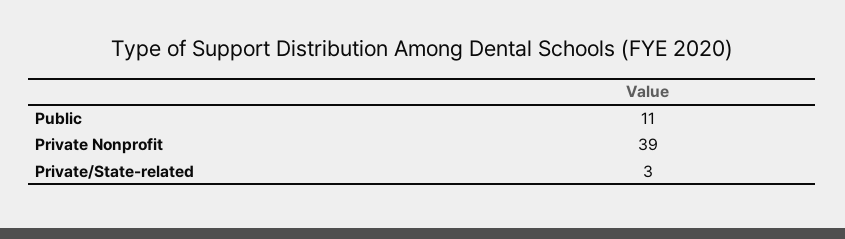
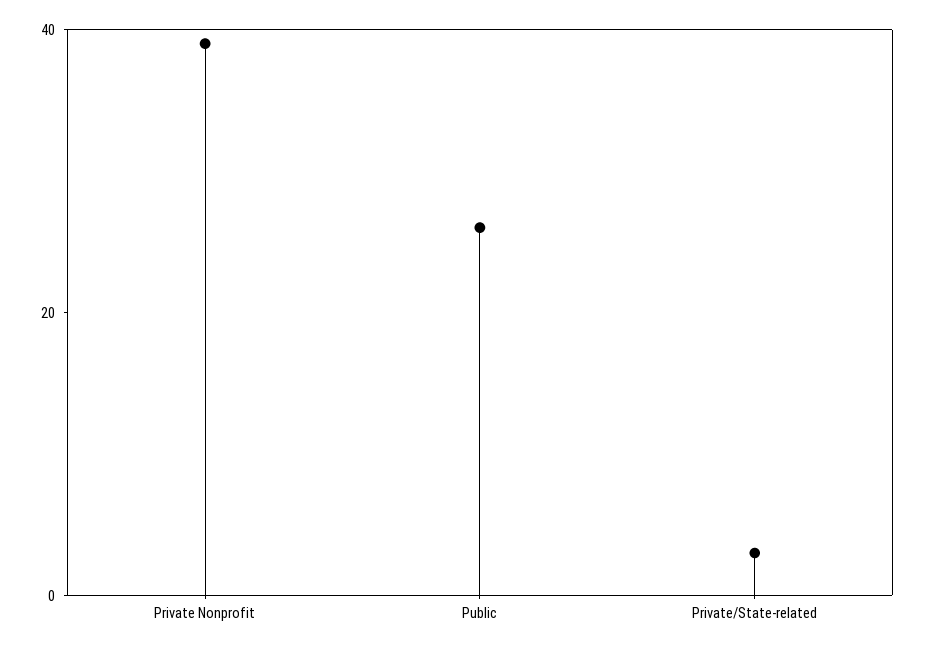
Public: 11 -> 25

